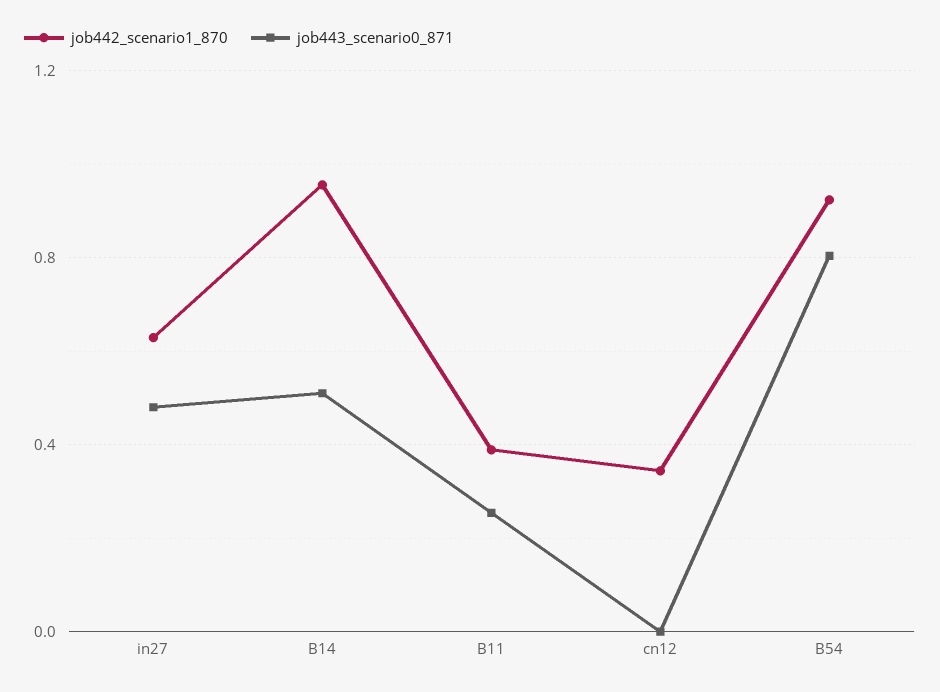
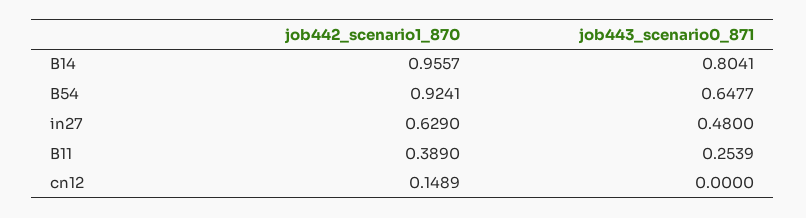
job443_scenario0_871, B14: 0.5 -> 0.8041
job442_scenario1_870, cn12: 0.35 -> 0.1489
job443_scenario0_871, B54: 0.8 -> 0.6477

